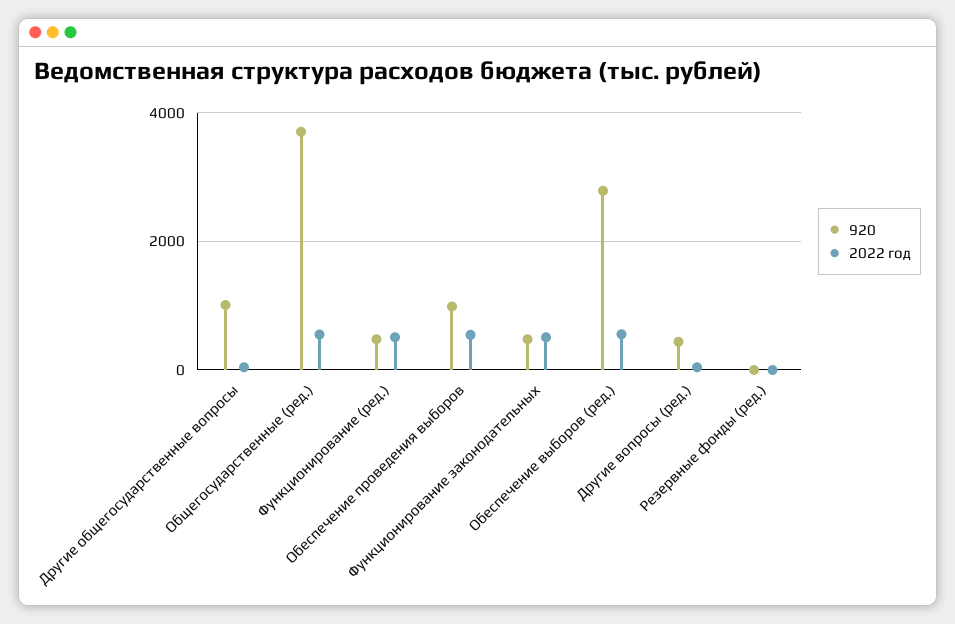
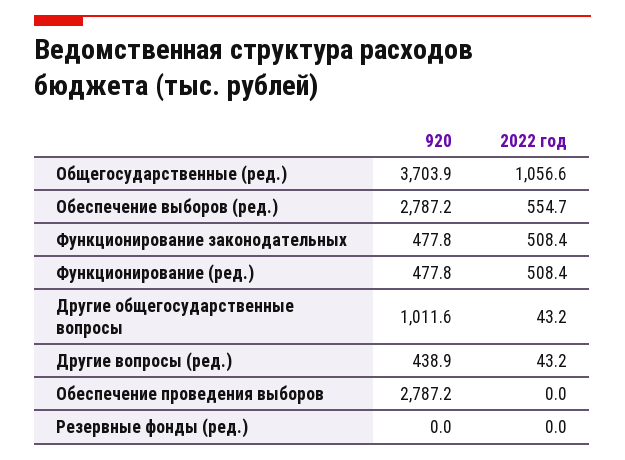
2022 год, Общегосударственные (ред.): 600 -> 1056.6
920, Обеспечение проведения выборов: 1000 -> 2787.2
2022 год, Обеспечение проведения выборов: 600 -> 0

